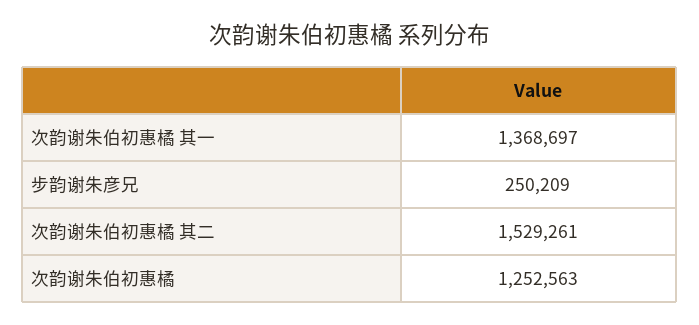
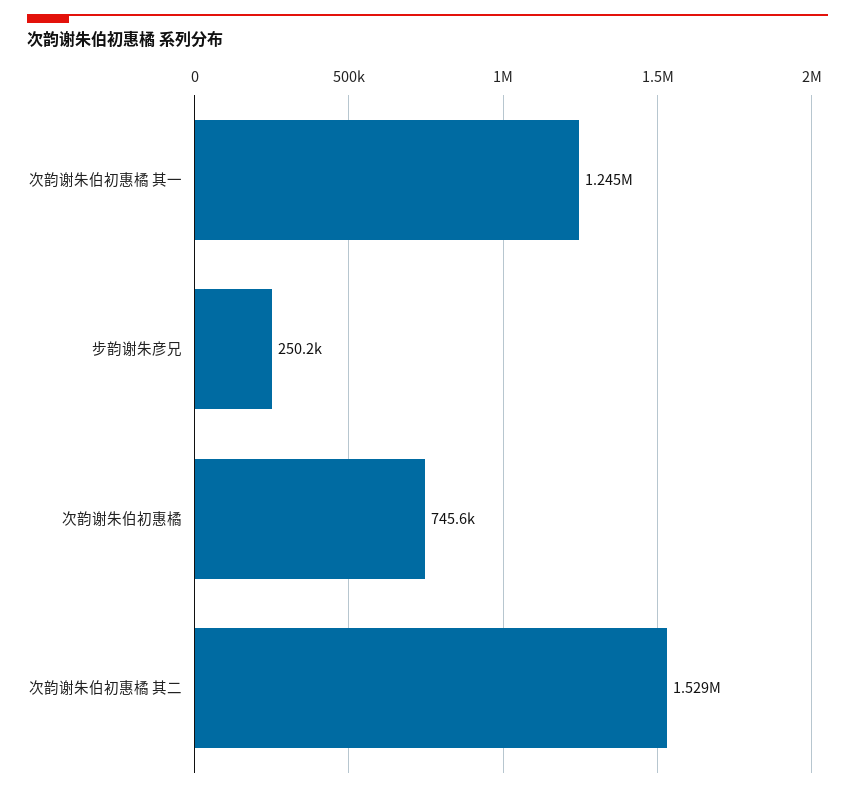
次韵谢朱伯初惠橘 其一: 1368697 -> 1245000
次韵谢朱伯初惠橘: 1252563 -> 745600

